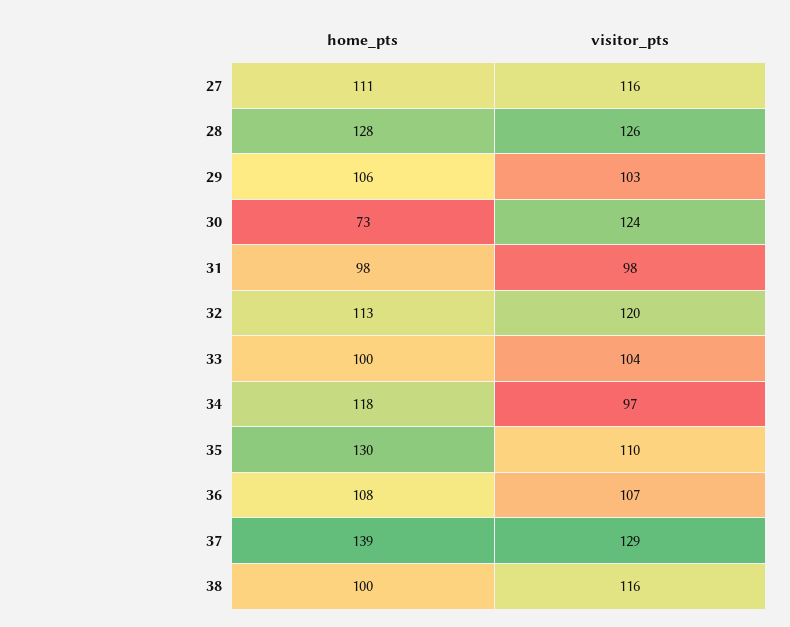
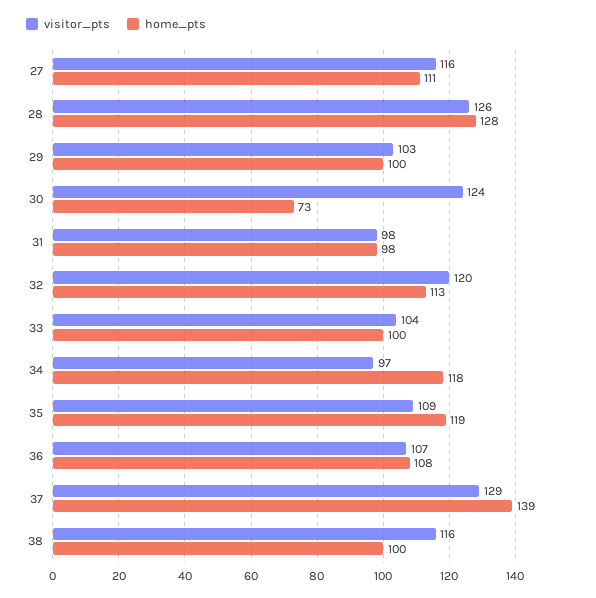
home_pts, 29: 106 -> 100
home_pts, 35: 130 -> 119
visitor_pts, 35: 110 -> 109

